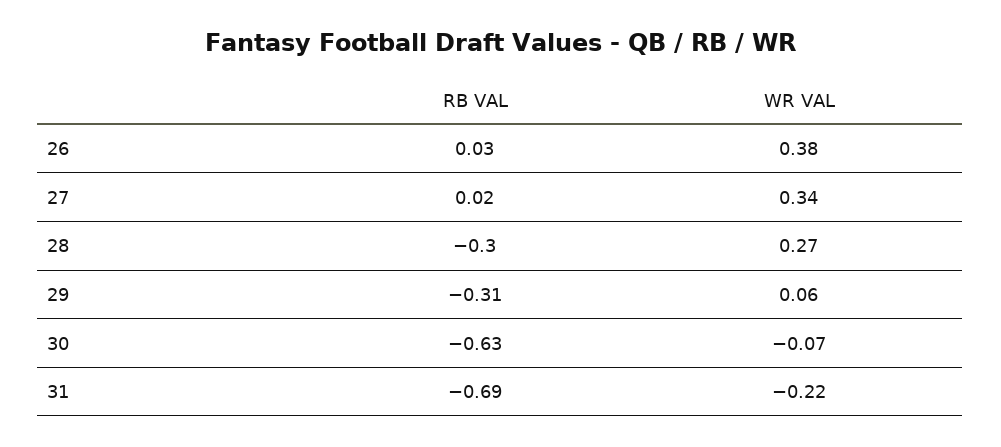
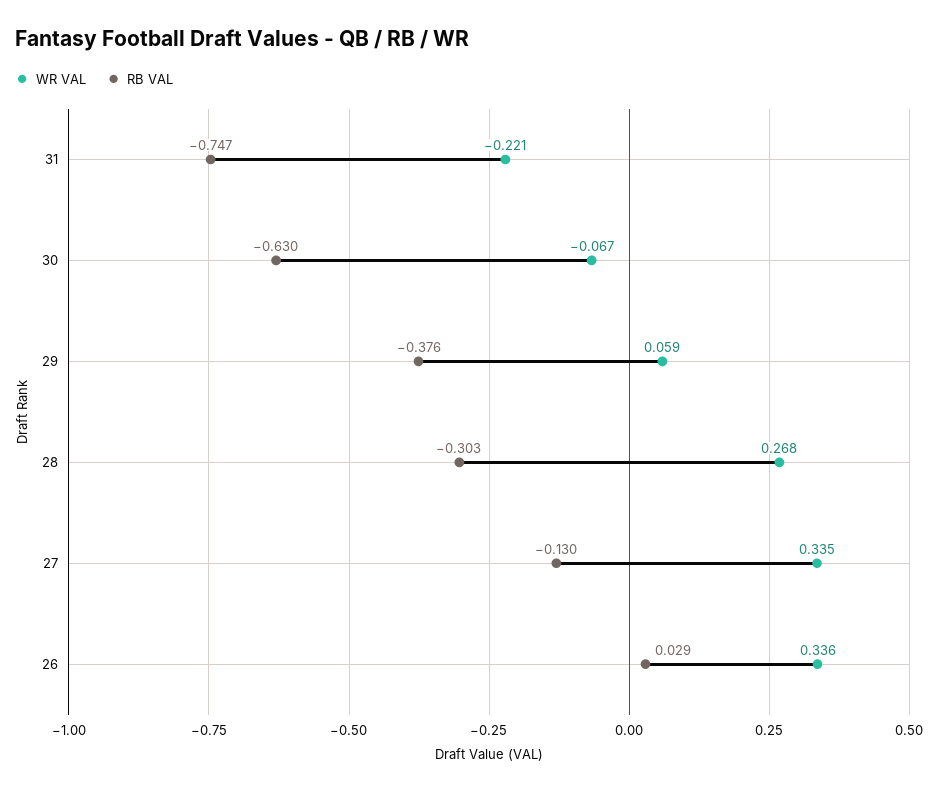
WR VAL, 26: 0.38 -> 0.336
RB VAL, 27: 0.02 -> -0.13
RB VAL, 29: -0.31 -> -0.376
RB VAL, 31: -0.69 -> -0.747

